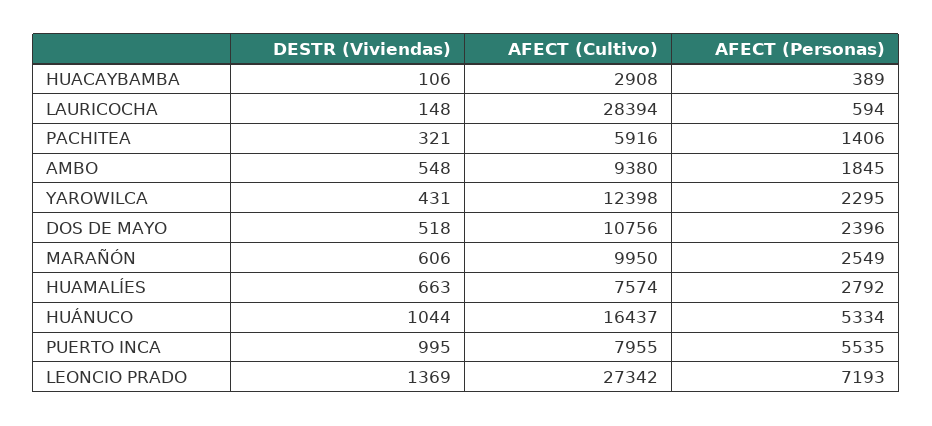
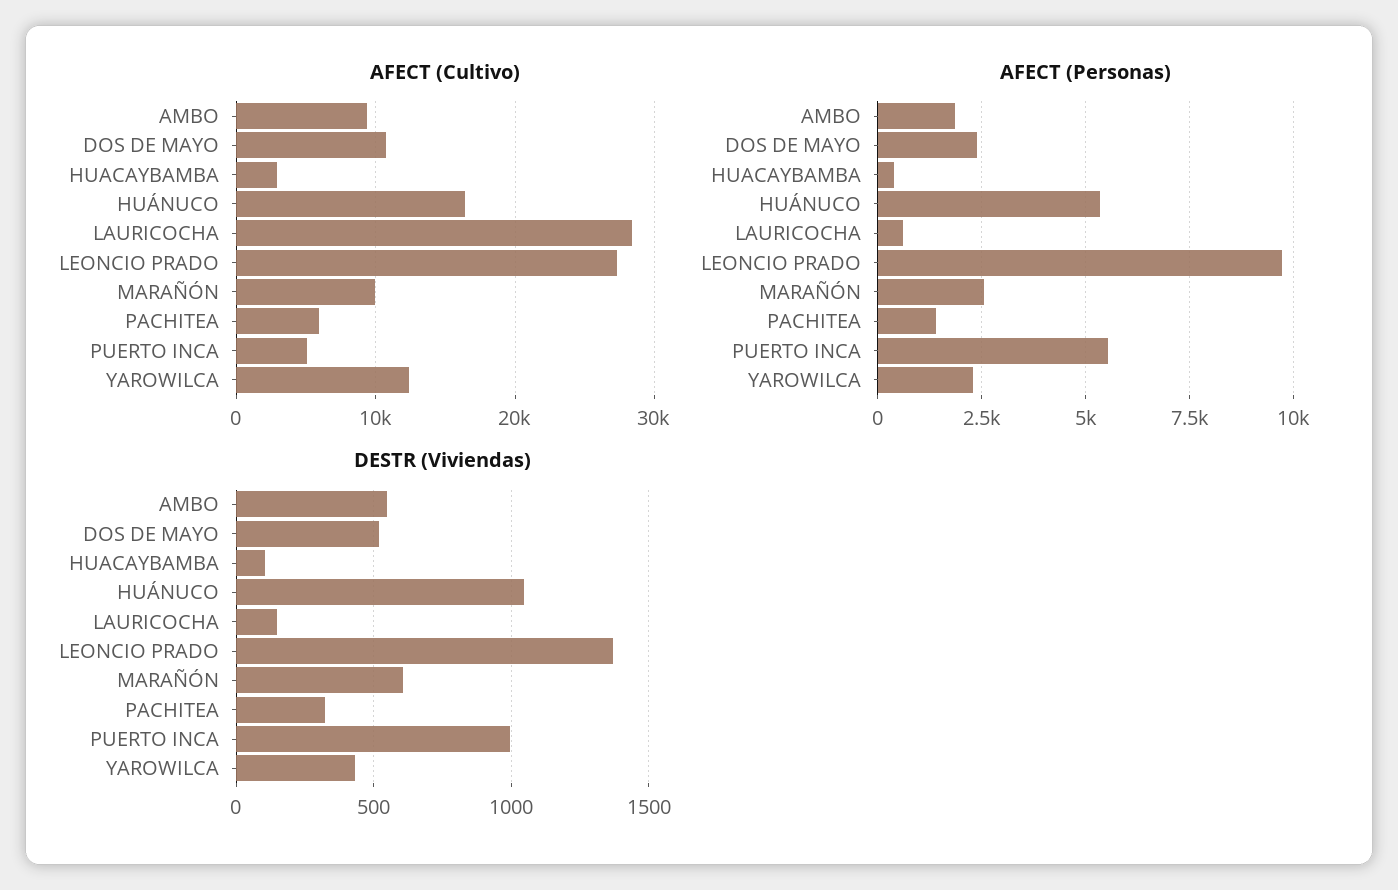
DESTR (Viviendas), HUAMALÍES: 663 -> none
AFECT (Cultivo), HUAMALÍES: 7574 -> none
AFECT (Personas), HUAMALÍES: 2792 -> none
AFECT (Cultivo), PUERTO INCA: 7955 -> 5000
AFECT (Personas), LEONCIO PRADO: 7193 -> 9750

